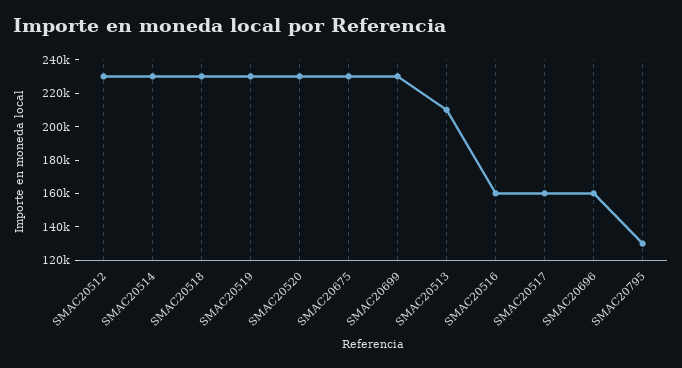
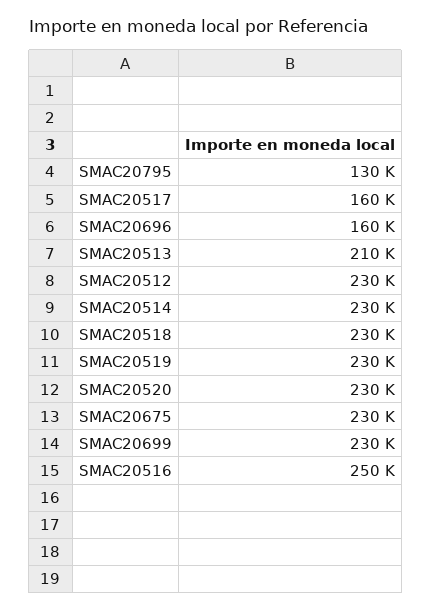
SMAC20516: 160000 -> 250000

